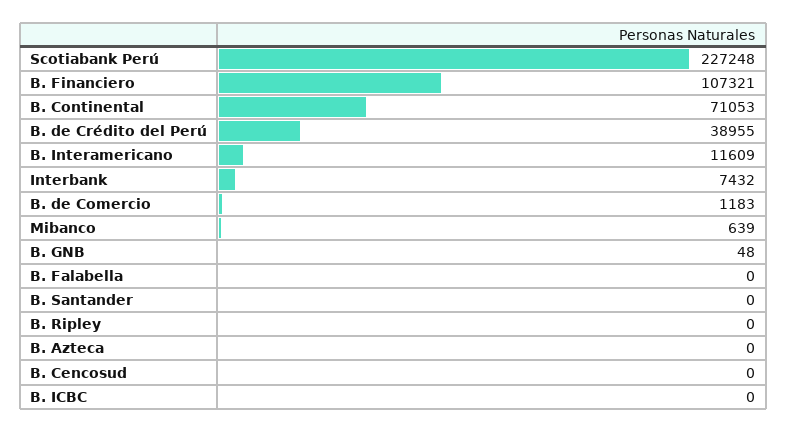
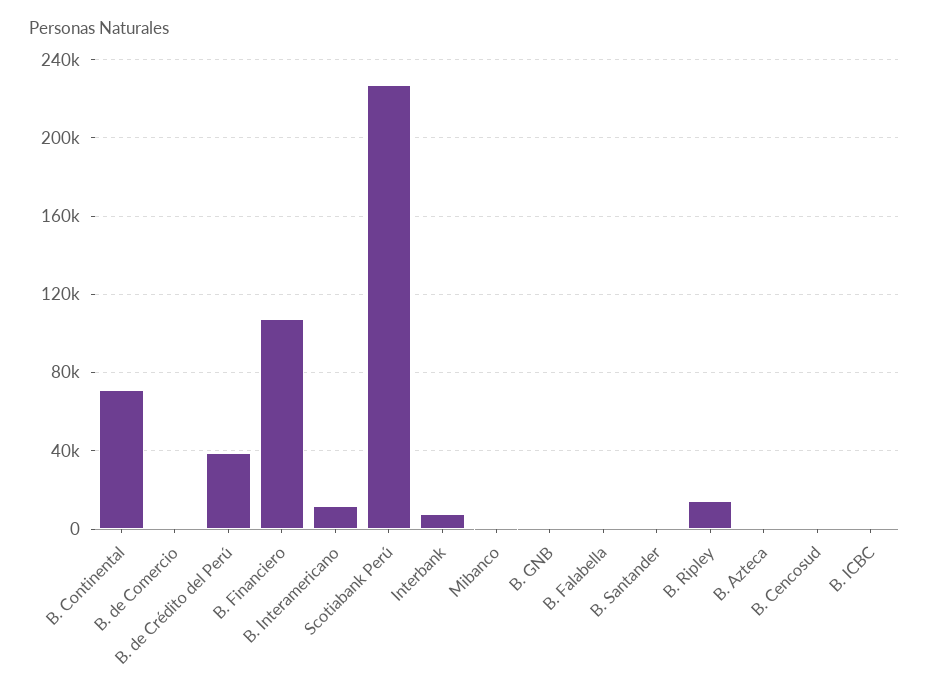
B. Ripley: 0 -> 15000

